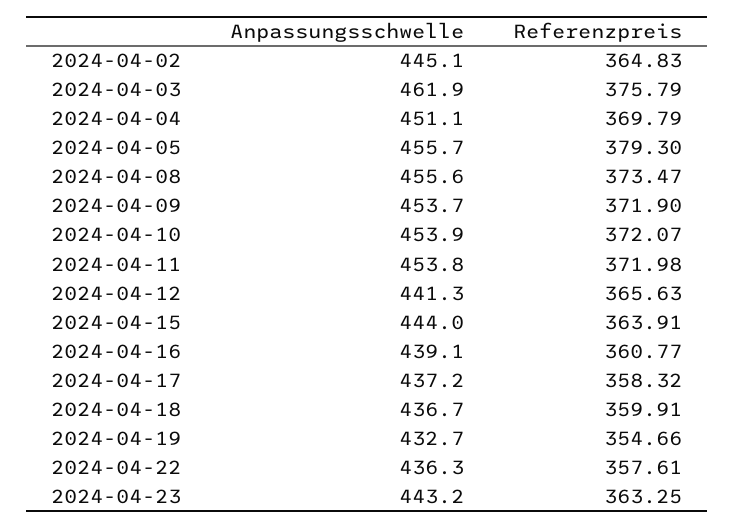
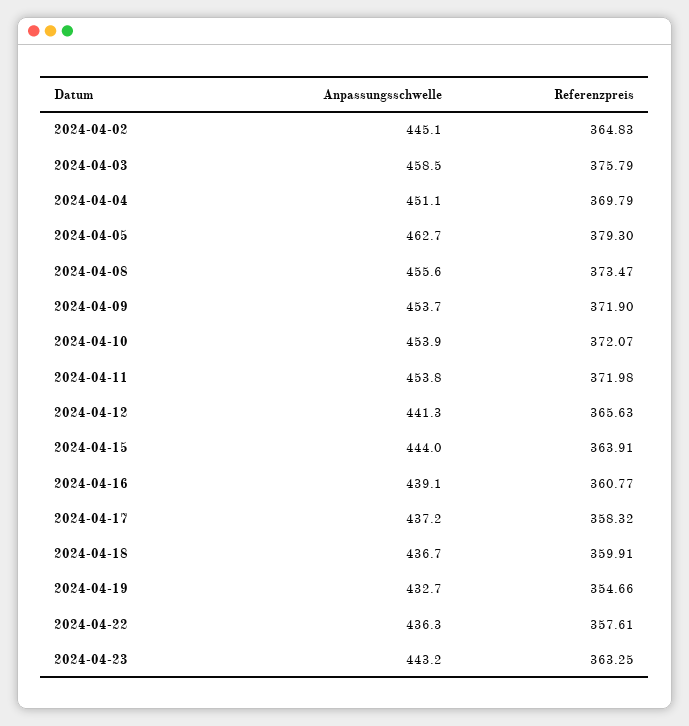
Anpassungsschwelle, 2024-04-03: 461.9 -> 458.5
Anpassungsschwelle, 2024-04-05: 455.7 -> 462.7

